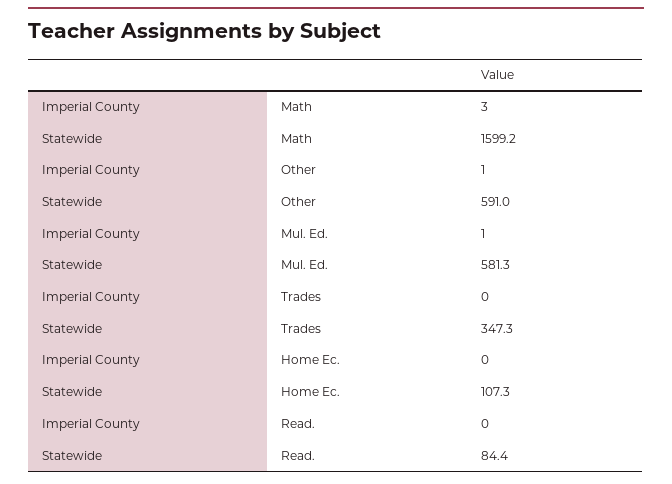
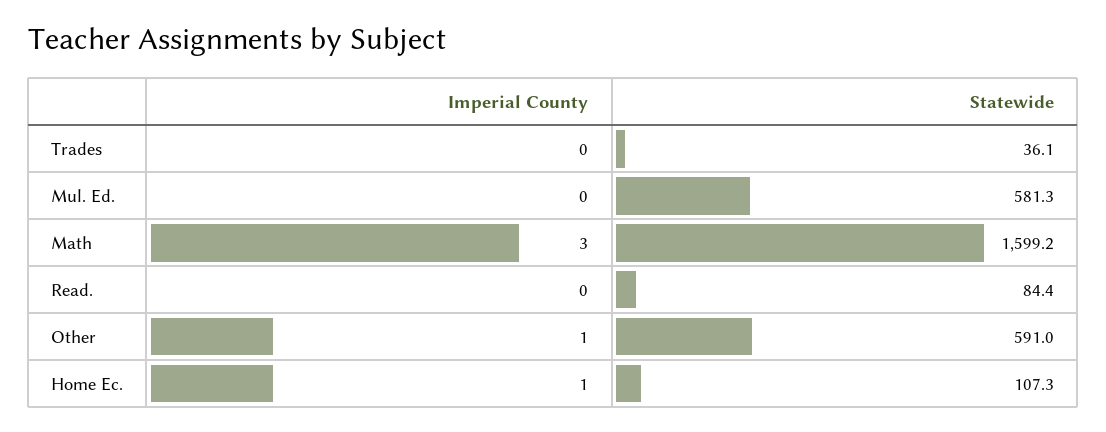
Imperial County, Mul. Ed.: 1 -> 0
Statewide, Trades: 347.3 -> 36.1
Imperial County, Home Ec.: 0 -> 1

